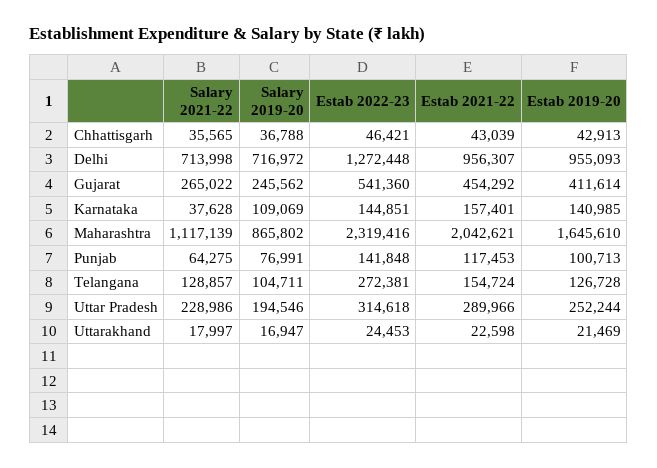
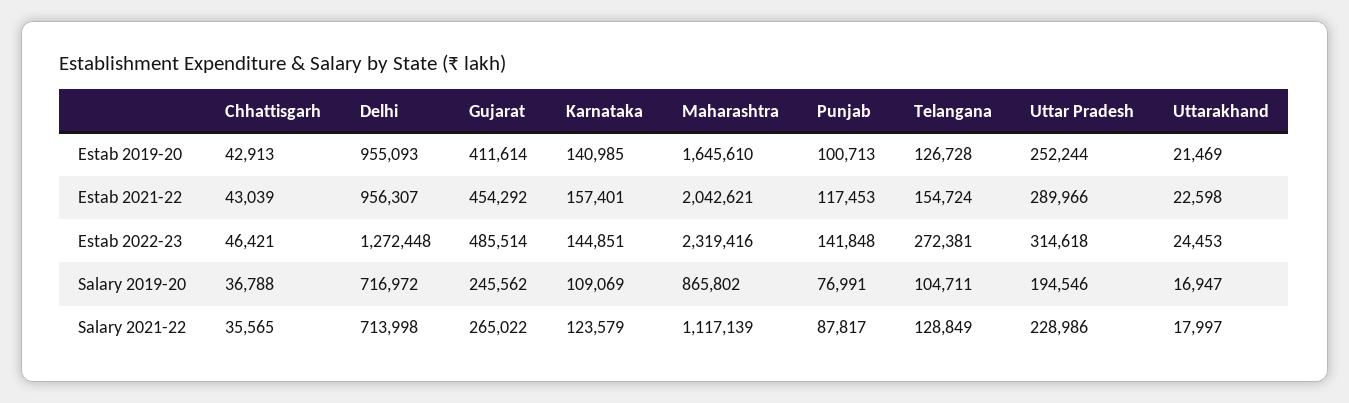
Estab 2022-23, Gujarat: 541360 -> 485514
Salary 2021-22, Karnataka: 37628 -> 123579
Salary 2021-22, Punjab: 64275 -> 87817
Salary 2021-22, Telangana: 128857 -> 128849

